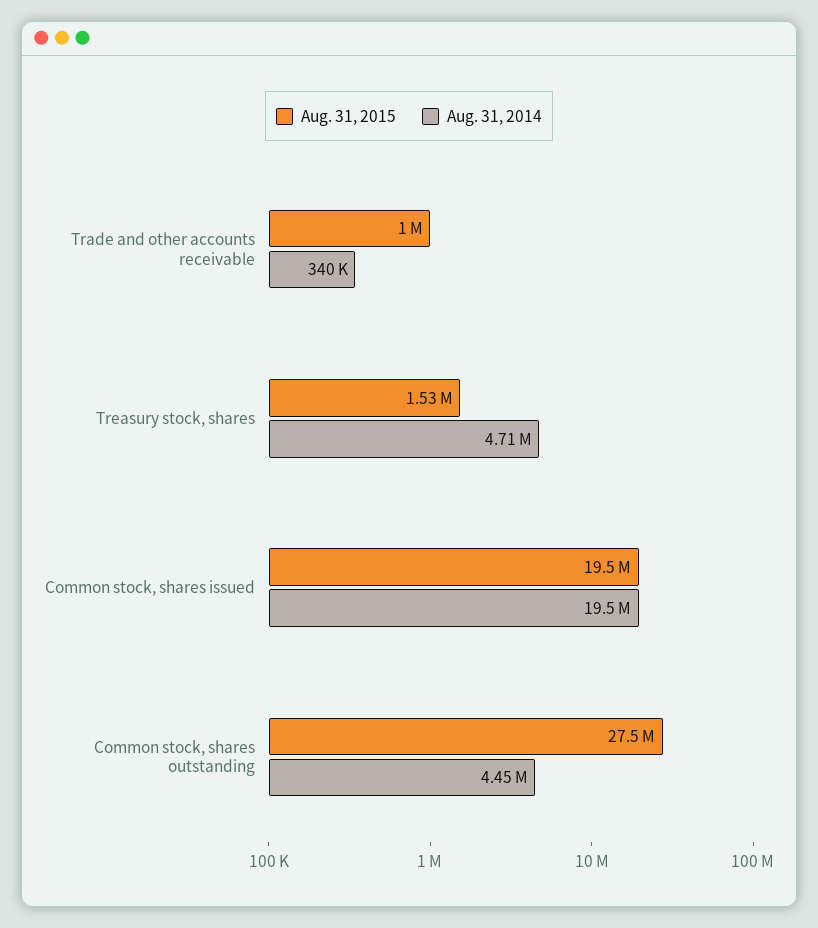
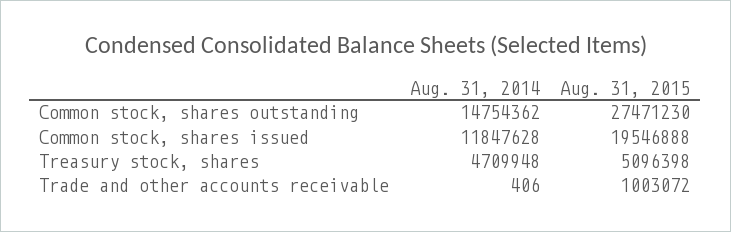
Aug. 31, 2014, Trade and other accounts receivable: 340000 -> 406
Aug. 31, 2015, Treasury stock, shares: 1530000 -> 5096398
Aug. 31, 2014, Common stock, shares issued: 19500000 -> 11847628
Aug. 31, 2014, Common stock, shares outstanding: 4450000 -> 14754362

